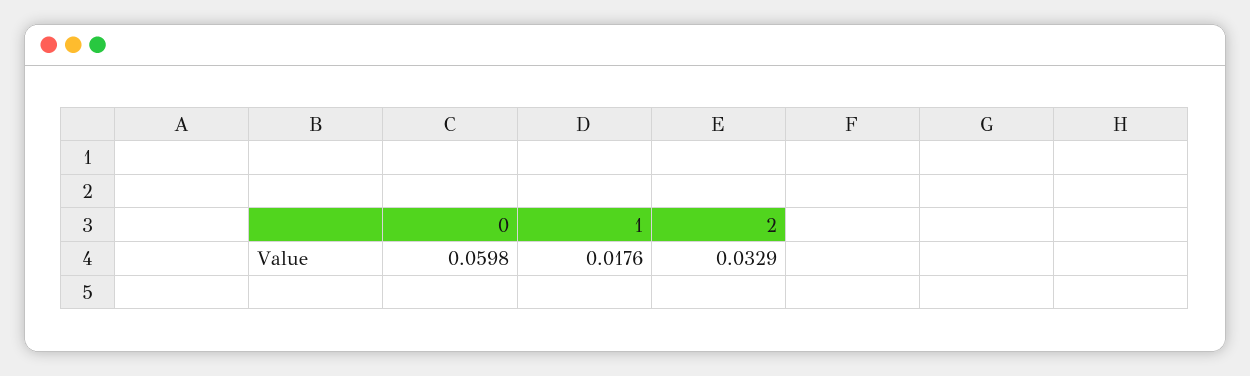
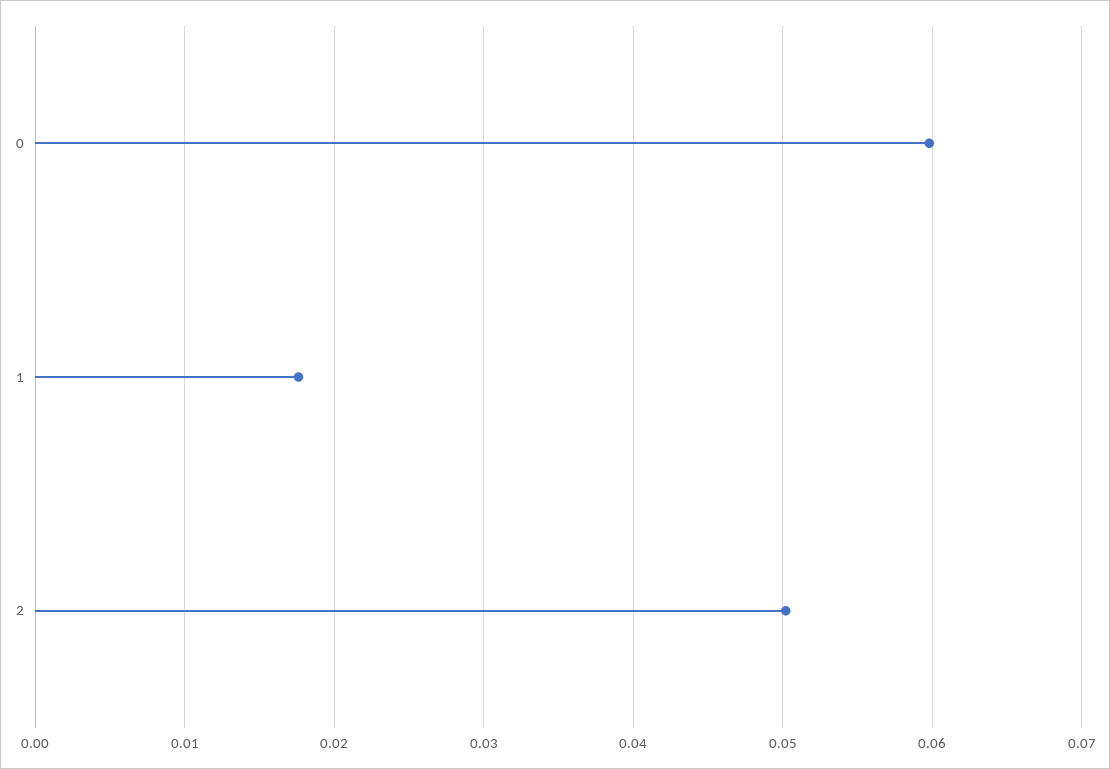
2: 0.0329 -> 0.05

